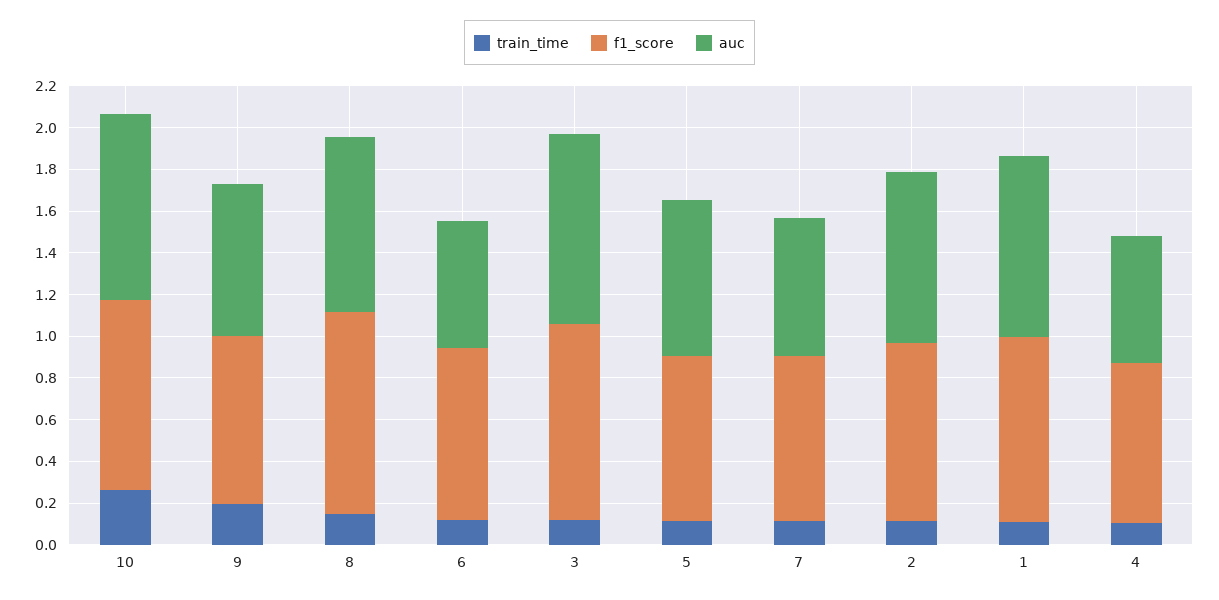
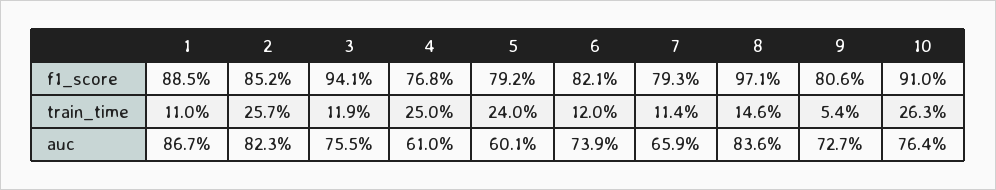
auc, 10: 0.9 -> 0.764
train_time, 9: 0.2 -> 0.054
auc, 6: 0.6 -> 0.739
auc, 3: 0.9 -> 0.755
train_time, 5: 0.1 -> 0.24
auc, 5: 0.75 -> 0.601
train_time, 2: 0.1 -> 0.257
train_time, 4: 0.1 -> 0.25

